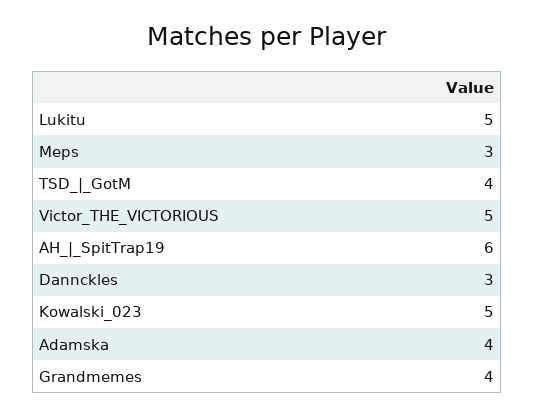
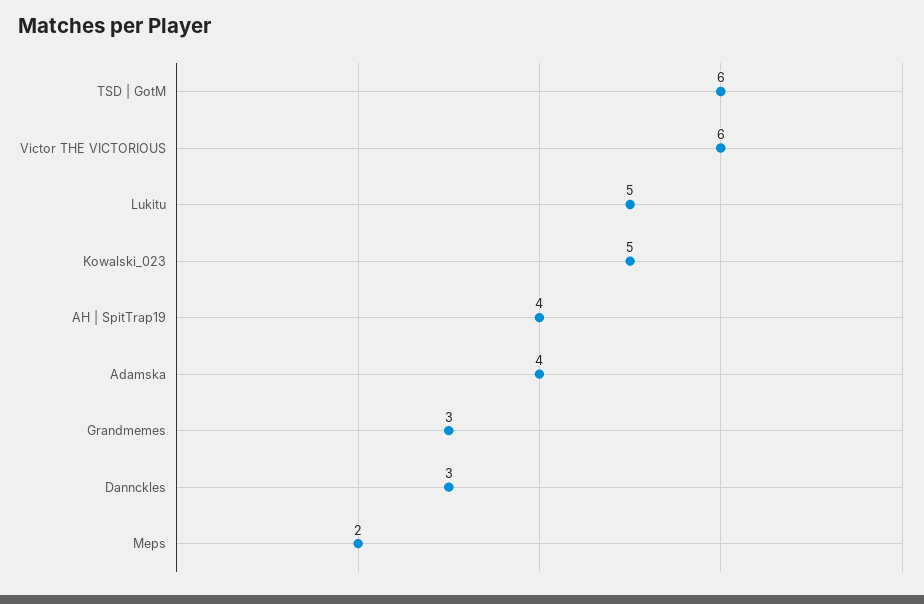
Meps: 3 -> 2
TSD_|_GotM: 4 -> 6
Victor_THE_VICTORIOUS: 5 -> 6
AH_|_SpitTrap19: 6 -> 4
Grandmemes: 4 -> 3

